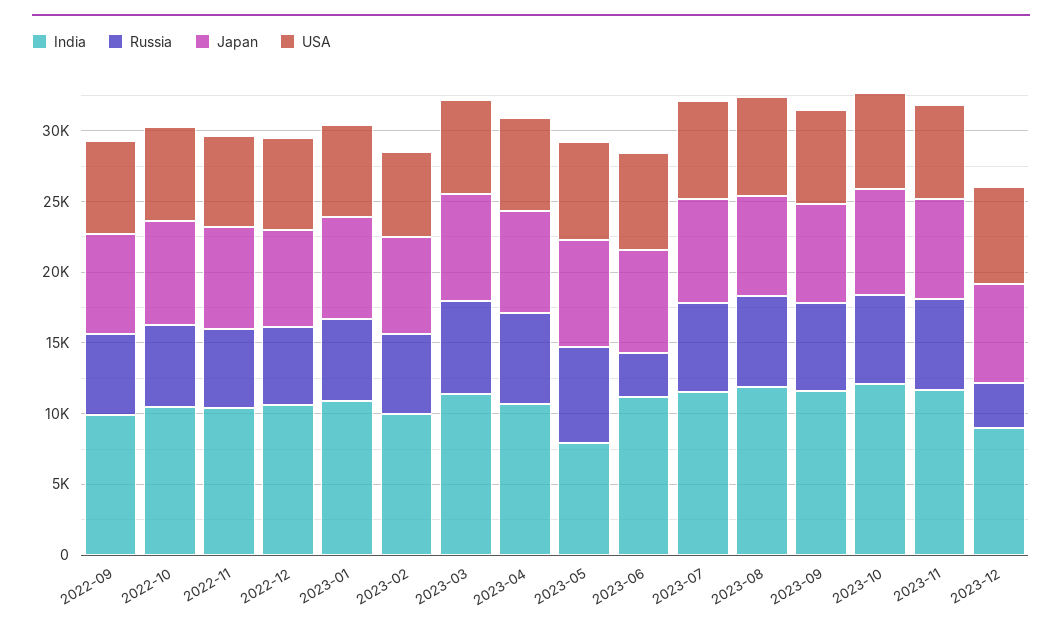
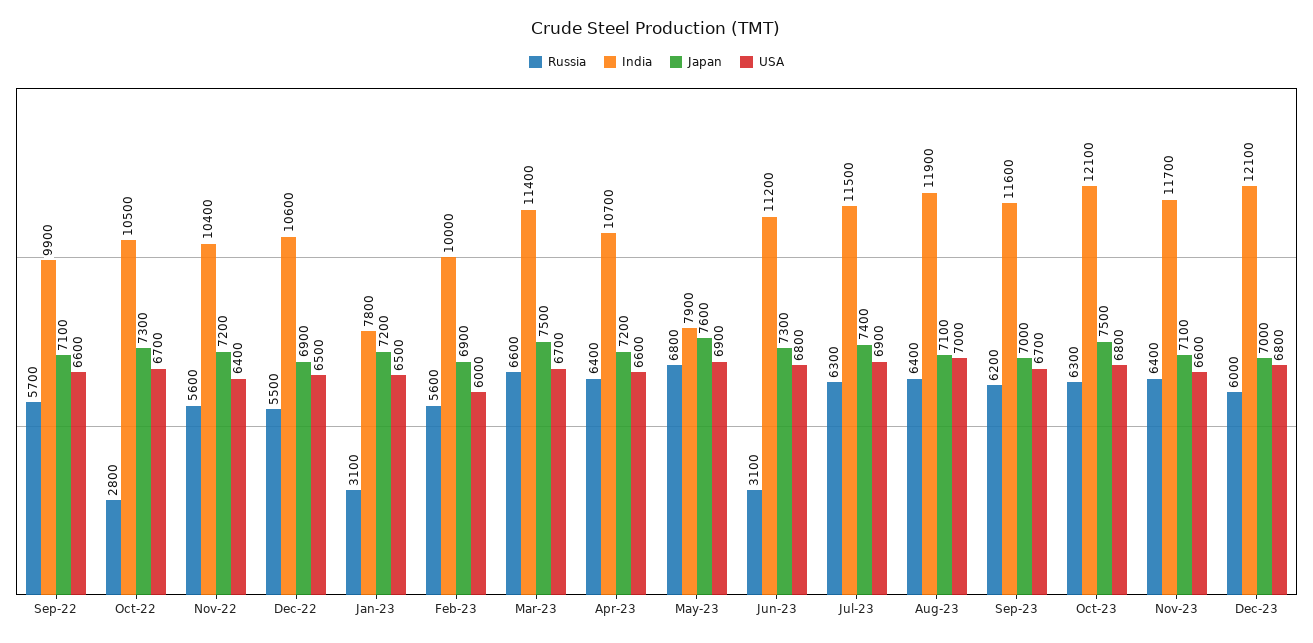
Russia, 2022-10: 6000 -> 2800
India, 2023-01: 11000 -> 7800
Russia, 2023-01: 6000 -> 3100
India, 2023-12: 9000 -> 12100
Russia, 2023-12: 3000 -> 6000

